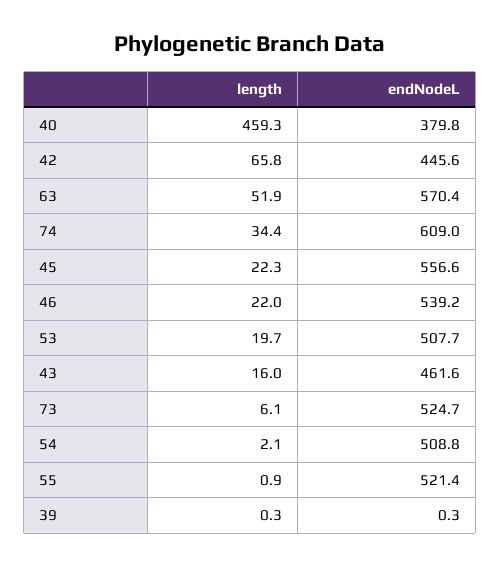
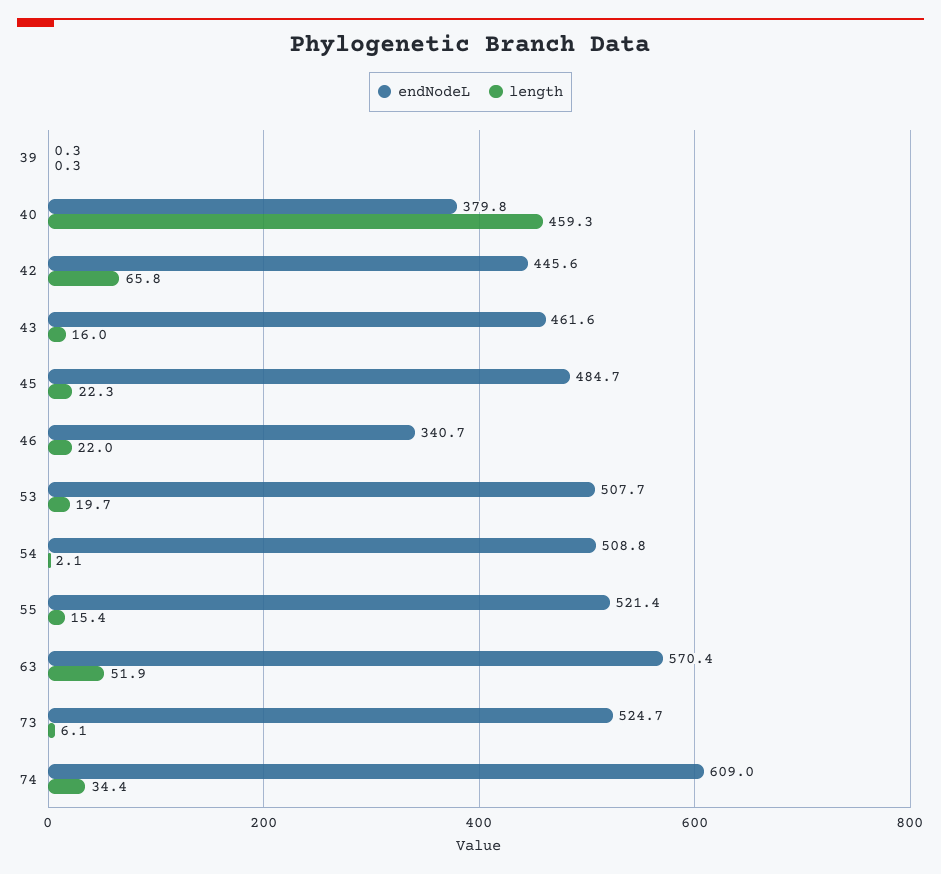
endNodeL, 45: 556.6 -> 484.7
endNodeL, 46: 539.2 -> 340.7
length, 55: 0.9 -> 15.4

